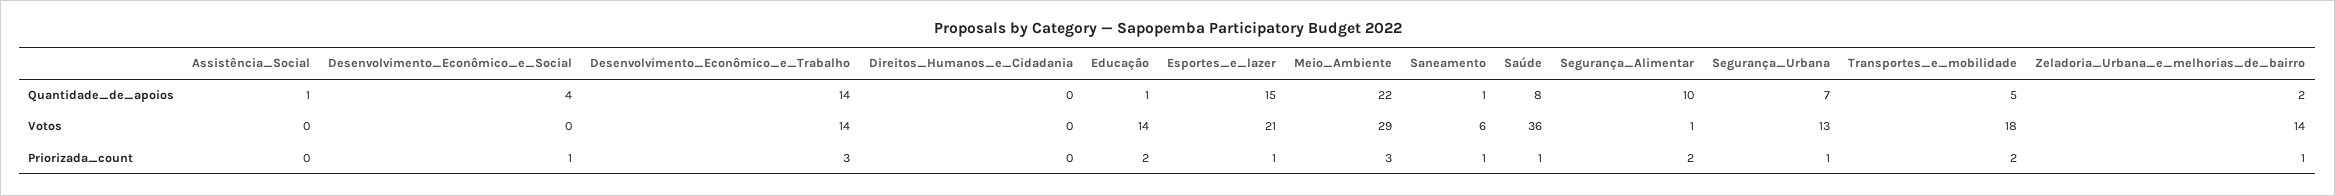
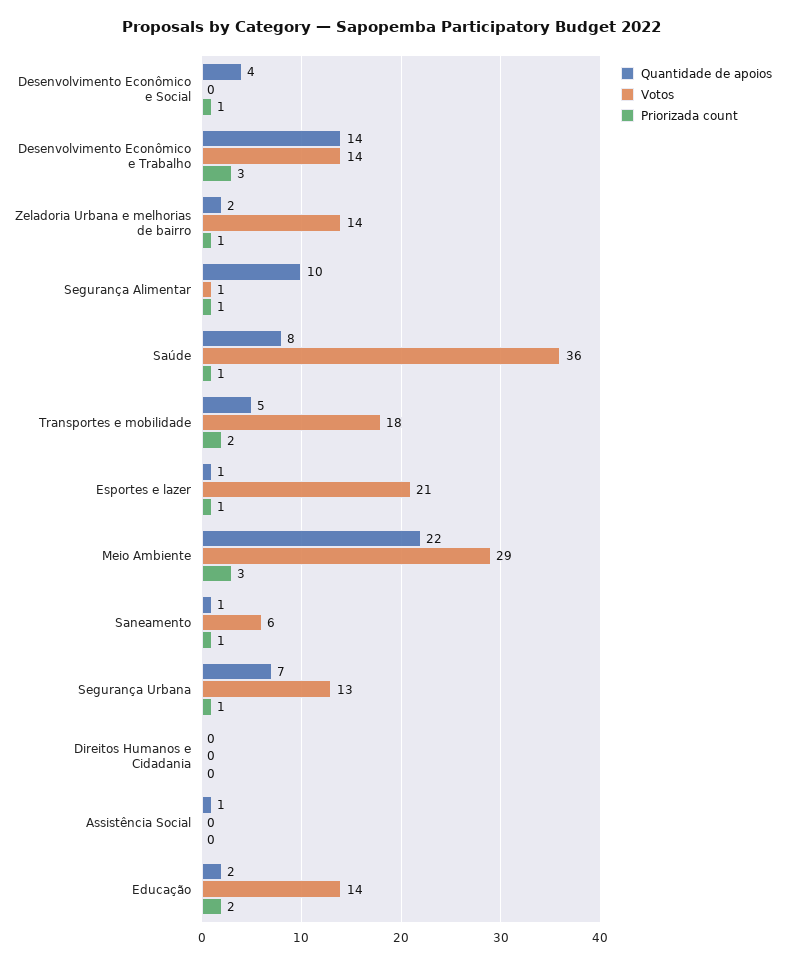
Quantidade_de_apoios, Educação: 1 -> 2
Quantidade_de_apoios, Esportes_e_lazer: 15 -> 1
Priorizada_count, Segurança_Alimentar: 2 -> 1

